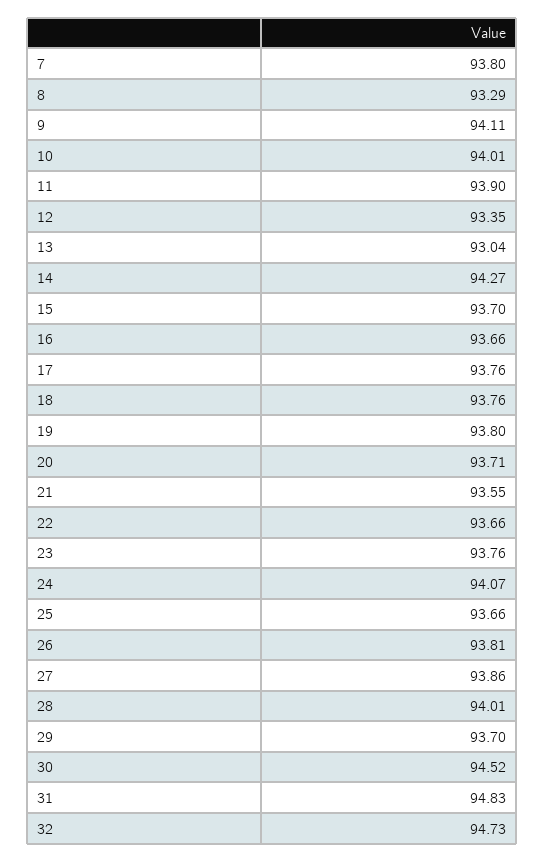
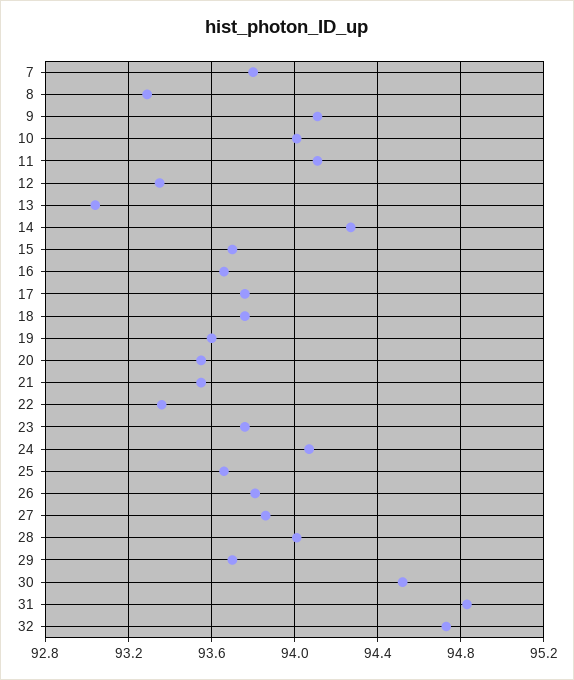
11: 93.9 -> 94.1
19: 93.8 -> 93.6
20: 93.71 -> 93.55
22: 93.66 -> 93.35

